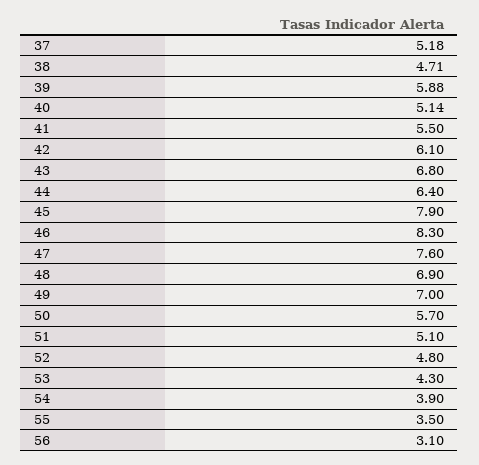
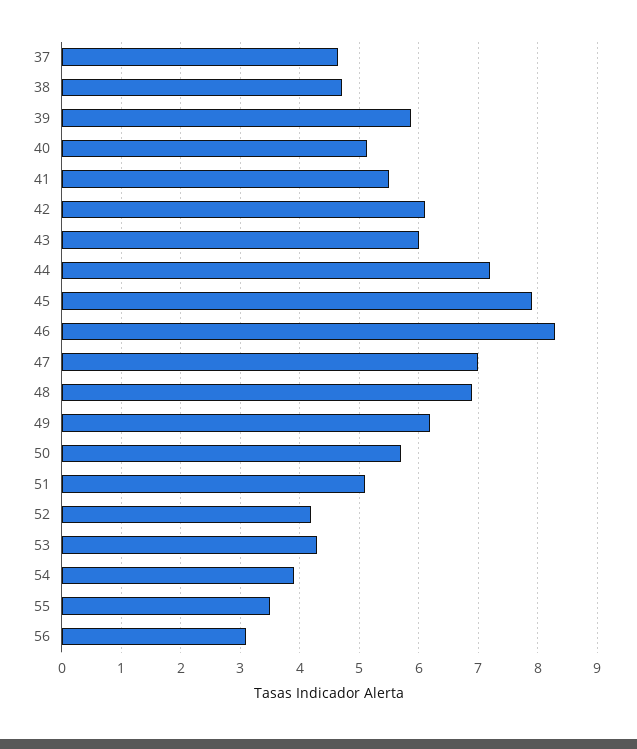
37: 5.18 -> 4.6
43: 6.8 -> 6
44: 6.4 -> 7.2
47: 7.6 -> 7
49: 7 -> 6.2
52: 4.8 -> 4.2

